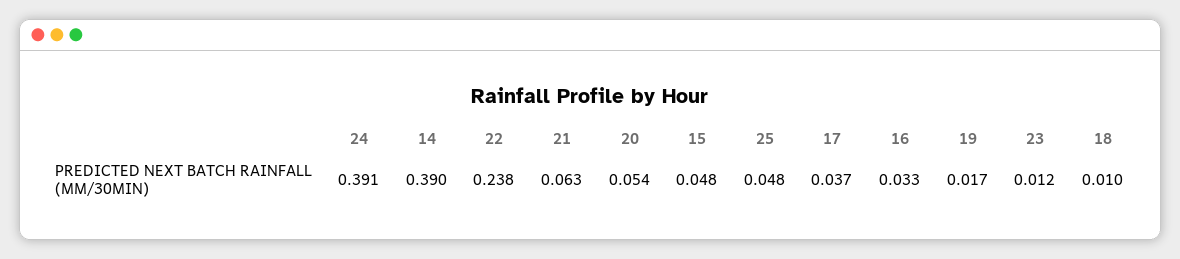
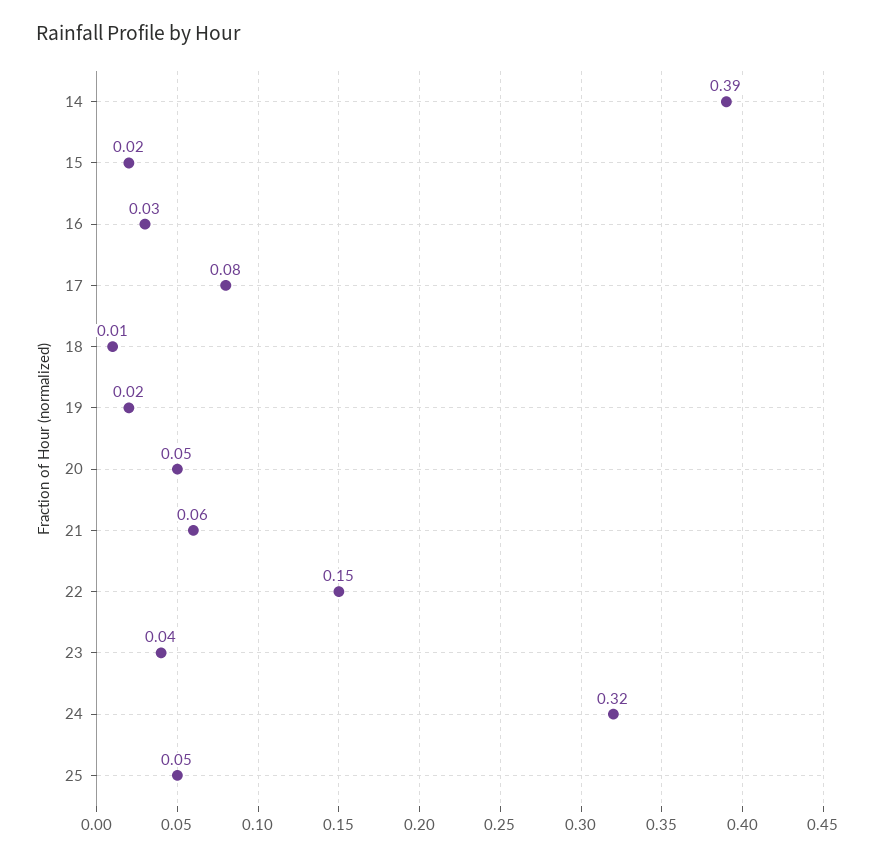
24: 0.391 -> 0.32
22: 0.238 -> 0.15
15: 0.048 -> 0.02
17: 0.037 -> 0.08
23: 0.012 -> 0.04

